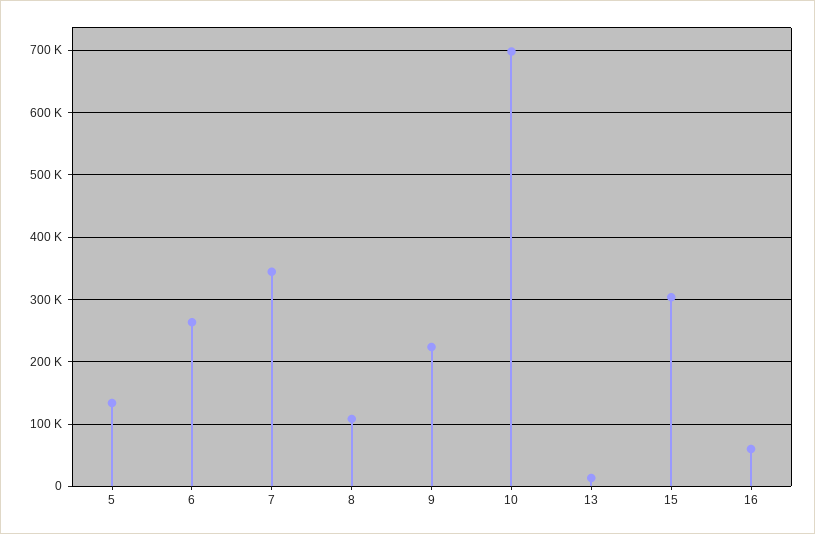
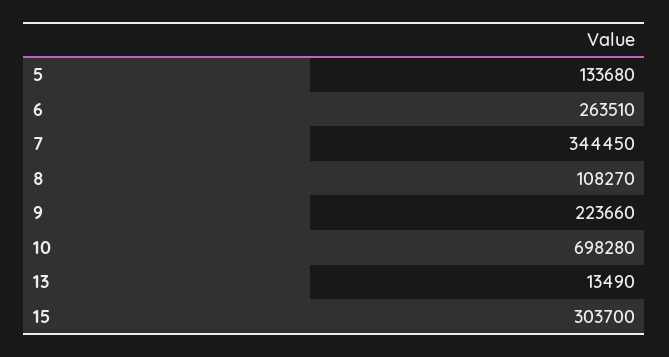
16: 60000 -> none

